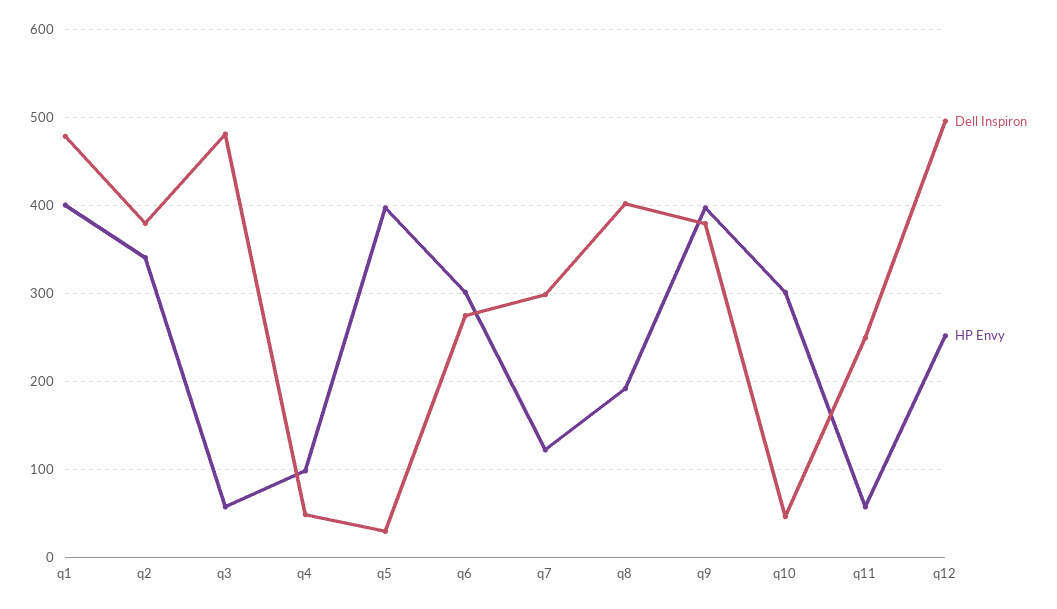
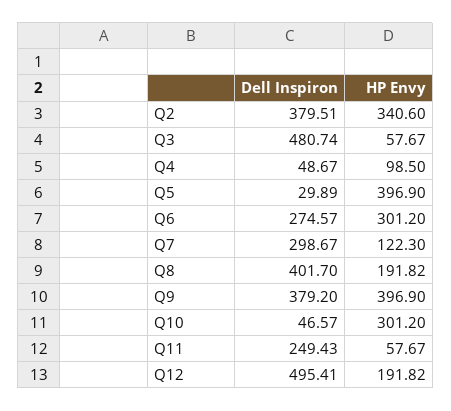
Dell Inspiron, q1: 480 -> none
HP Envy, q1: 400 -> none
HP Envy, q12: 250 -> 191.82

